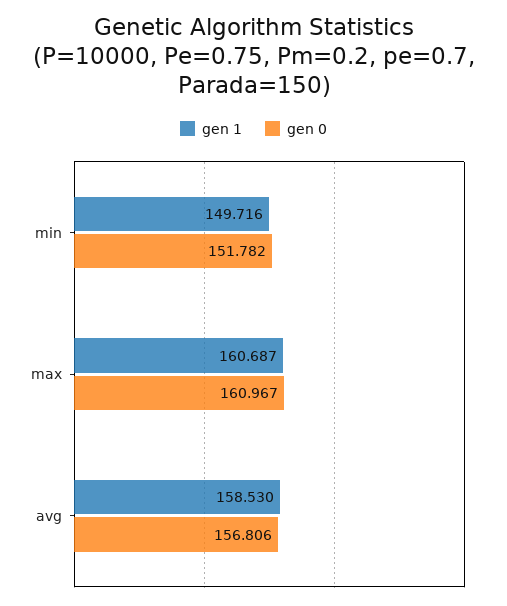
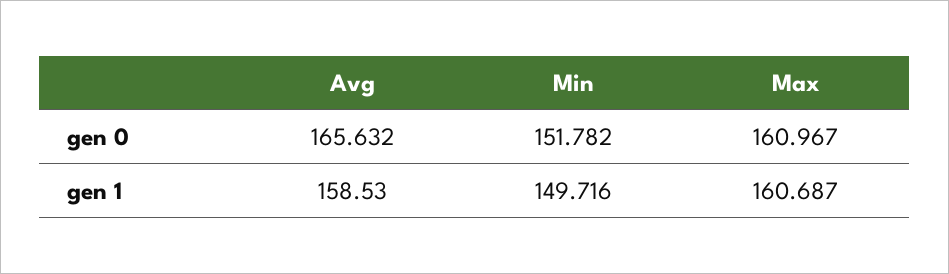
gen 0, avg: 156.806 -> 165.632

